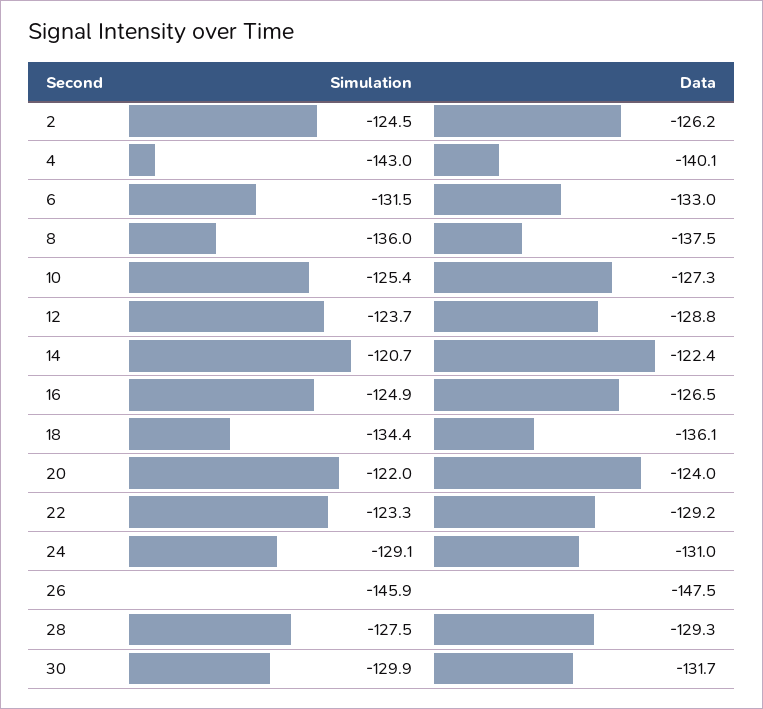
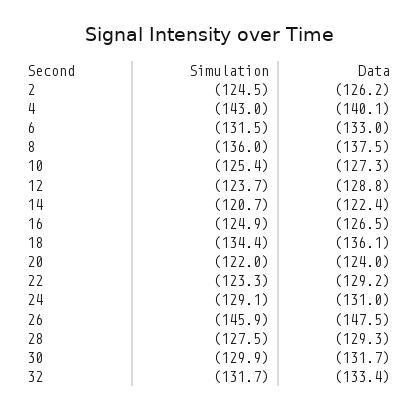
Simulation, 32: none -> -131.7
Data, 32: none -> -133.4

